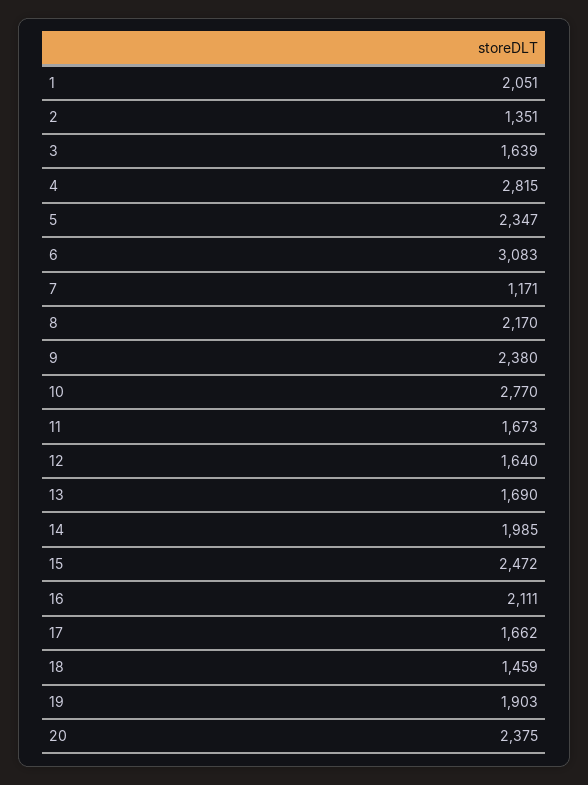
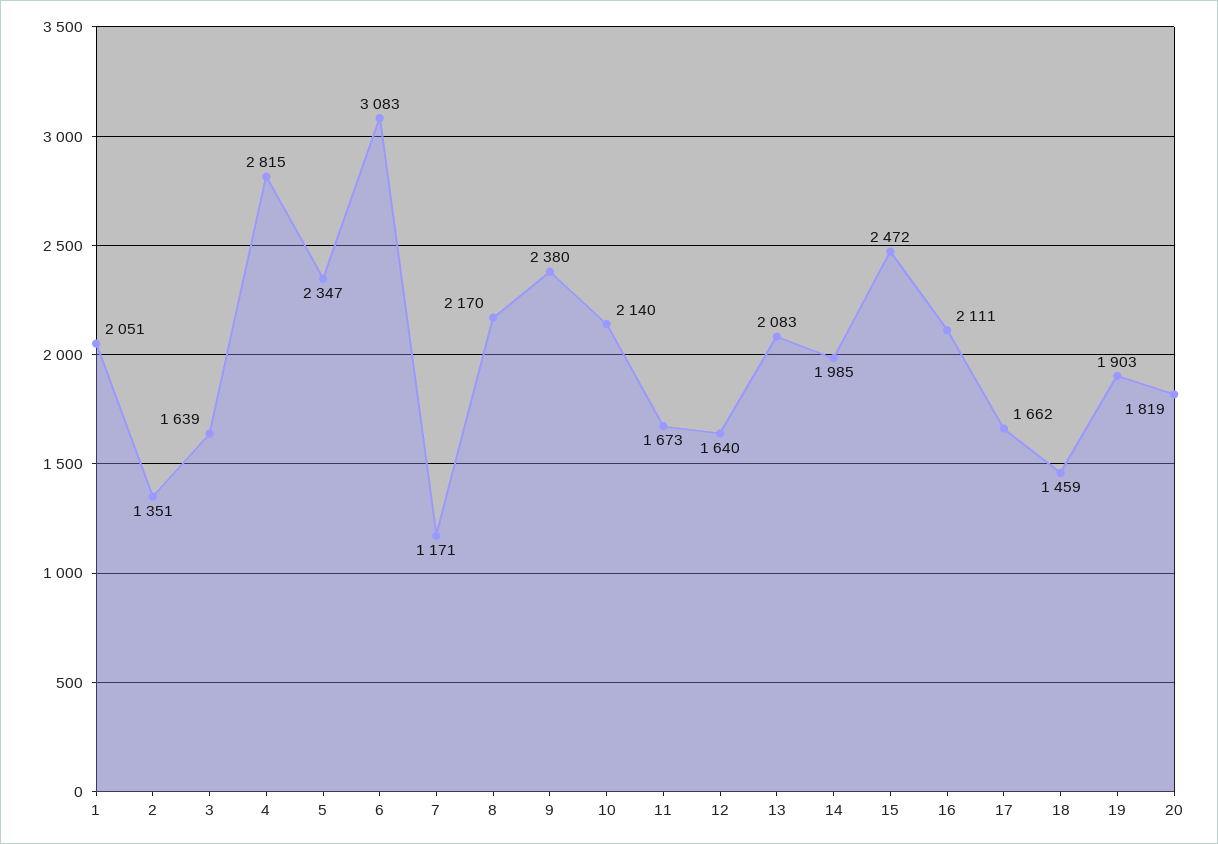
10: 2770 -> 2140
13: 1690 -> 2083
20: 2375 -> 1819

